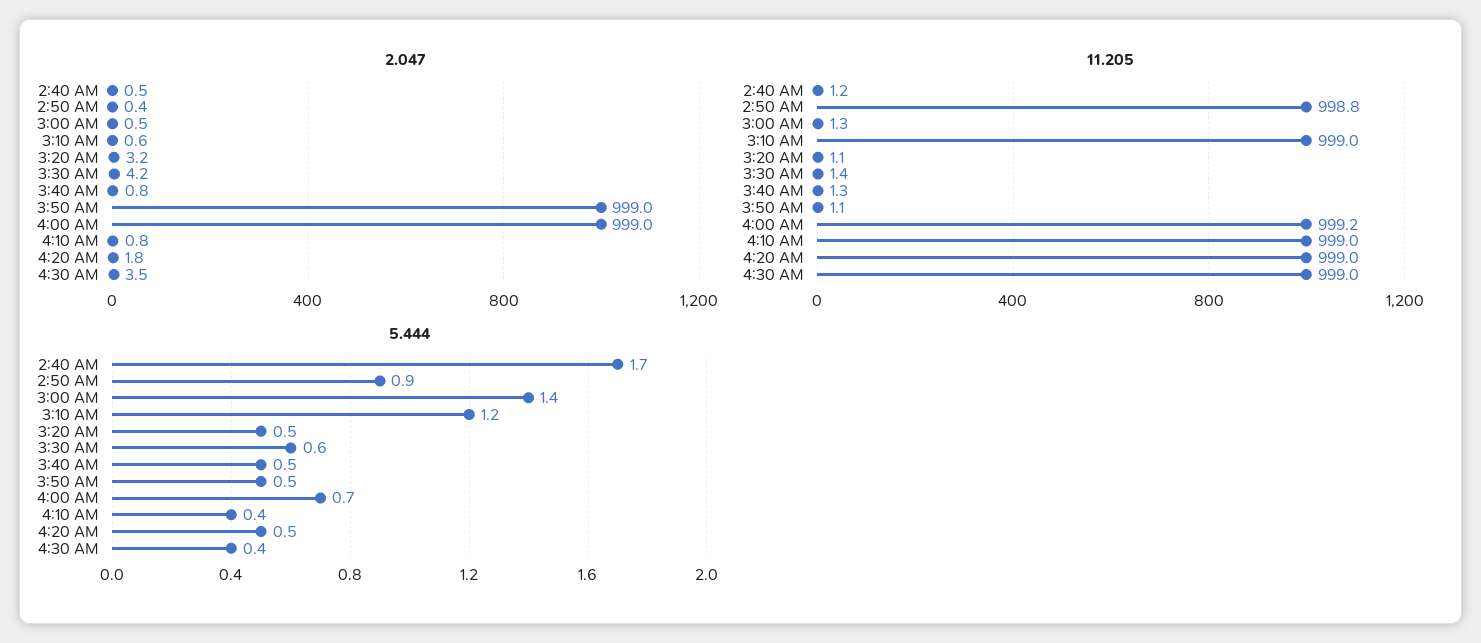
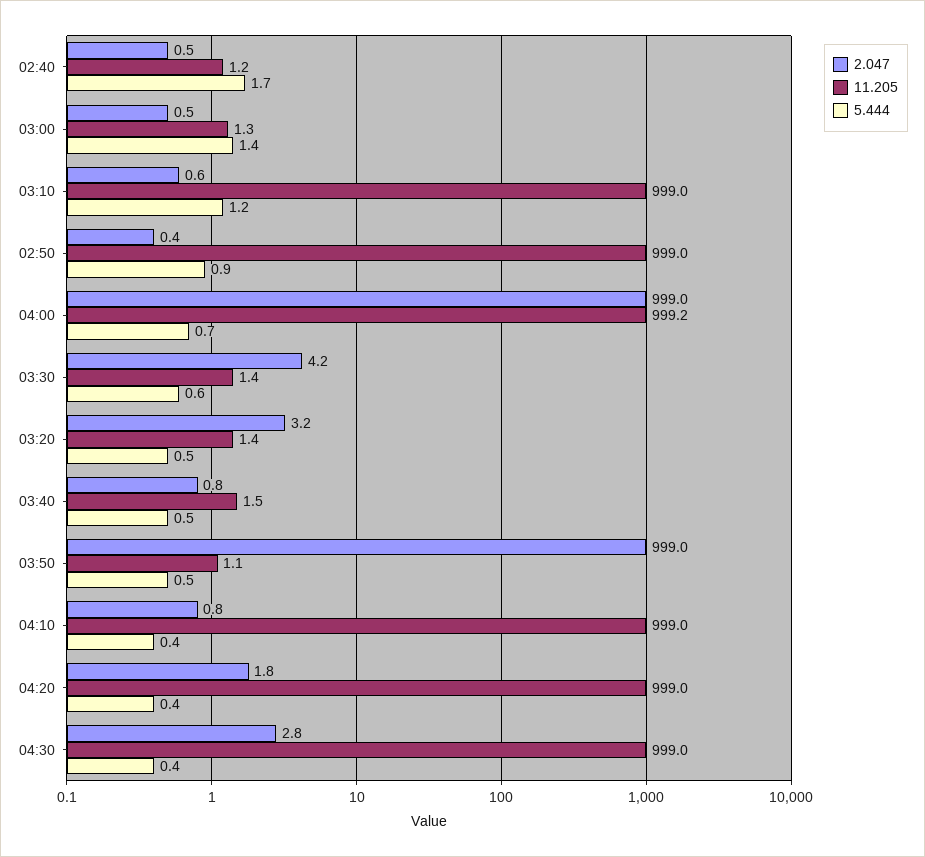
2.047, 4:30 AM: 3.5 -> 2.8
11.205, 2:50 AM: 998.8 -> 999
11.205, 3:20 AM: 1.1 -> 1.4
11.205, 3:40 AM: 1.3 -> 1.5
5.444, 4:20 AM: 0.5 -> 0.4

